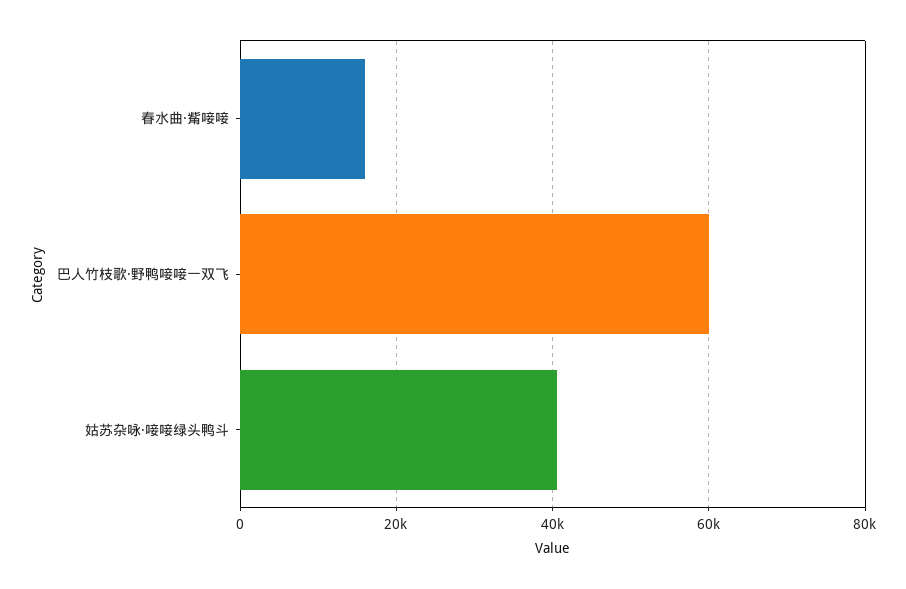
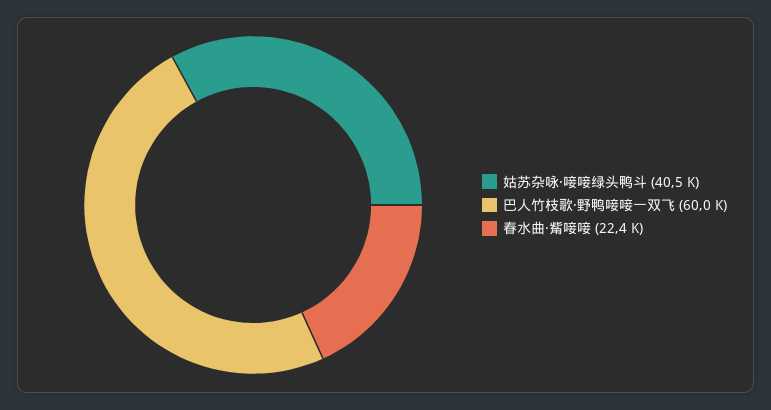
春水曲·觜唼唼: 16000 -> 22400

